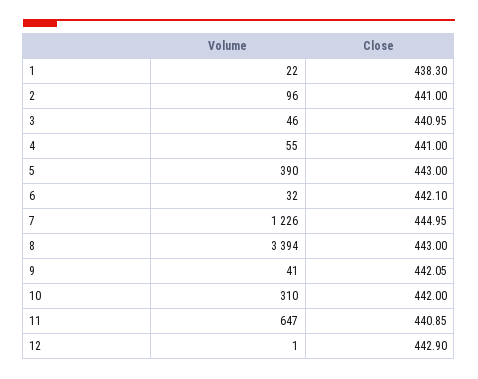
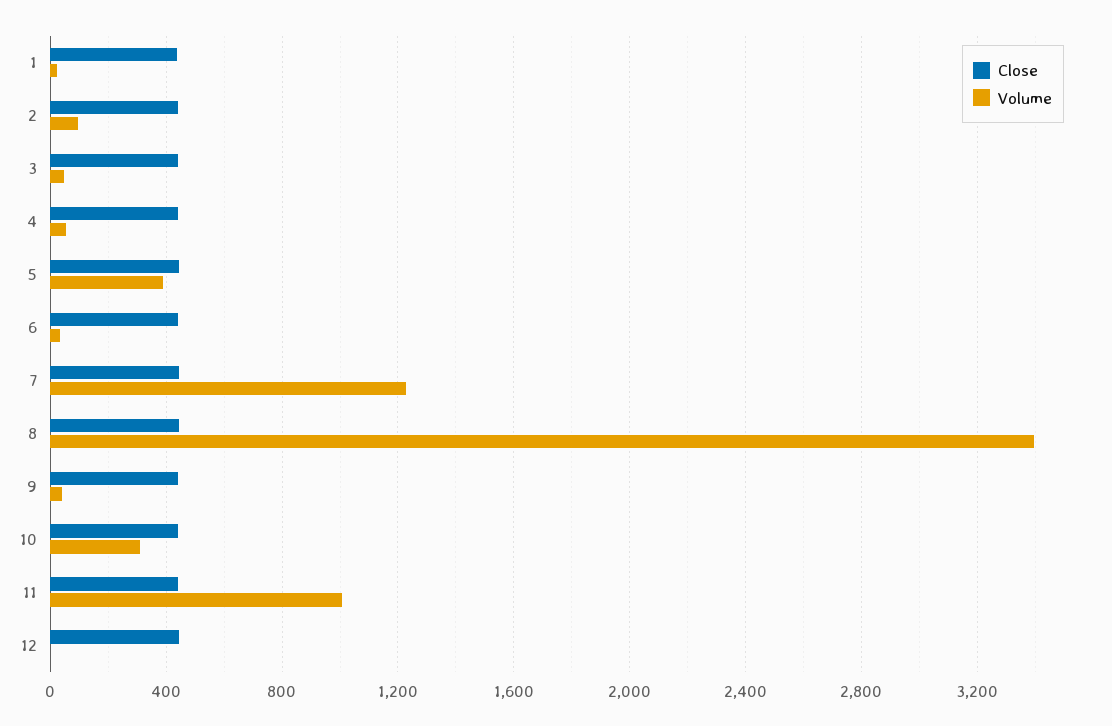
Volume, 11: 647 -> 1000

